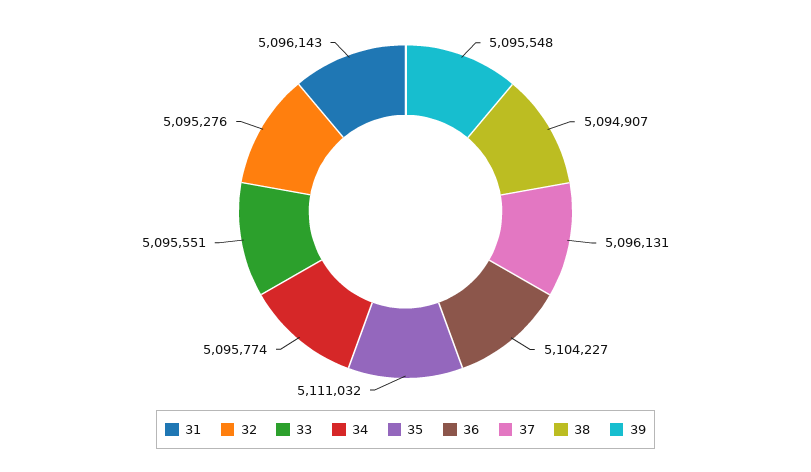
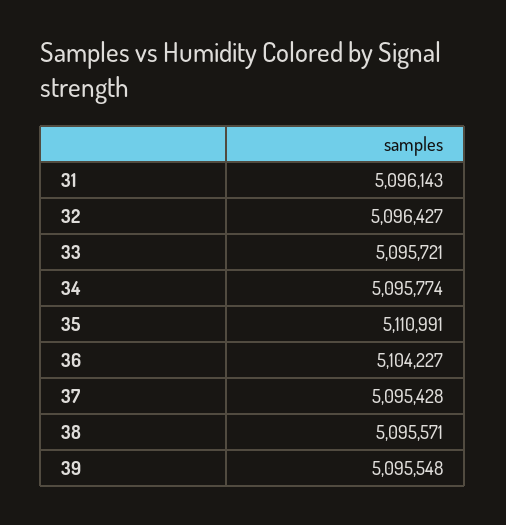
32: 5095276 -> 5096427
33: 5095551 -> 5095721
35: 5111032 -> 5110991
37: 5096131 -> 5095428
38: 5094907 -> 5095571

